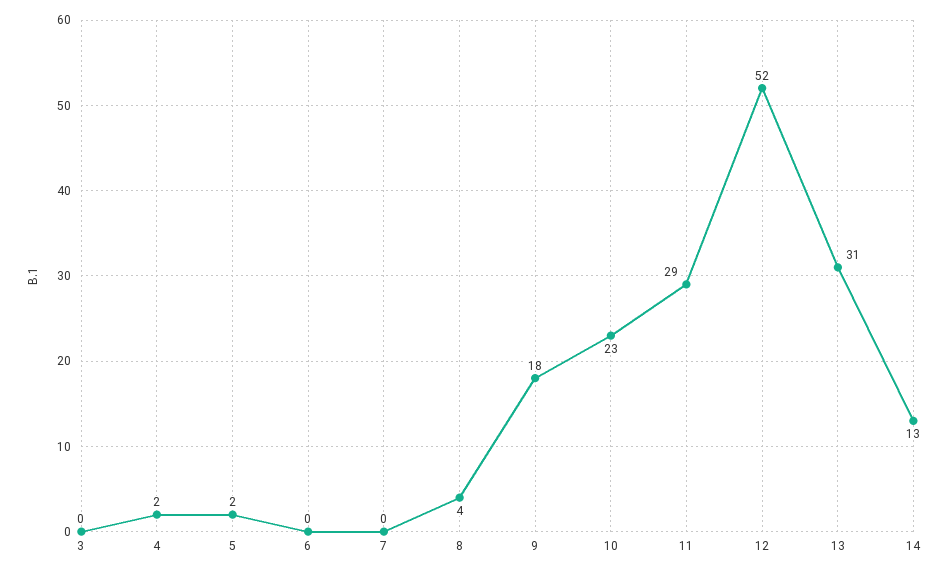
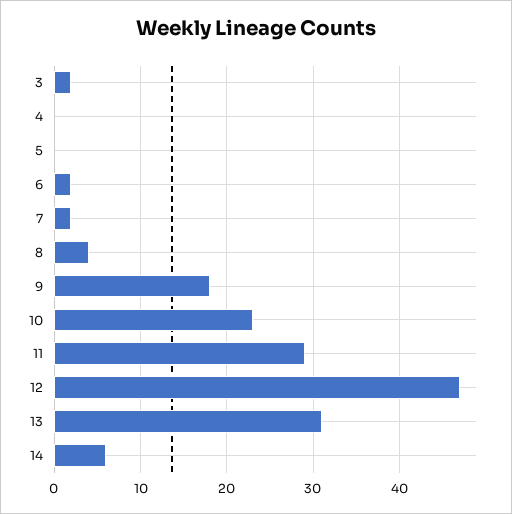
3: 0 -> 2
4: 2 -> 0
5: 2 -> 0
6: 0 -> 2
7: 0 -> 2
12: 52 -> 47
14: 13 -> 6

